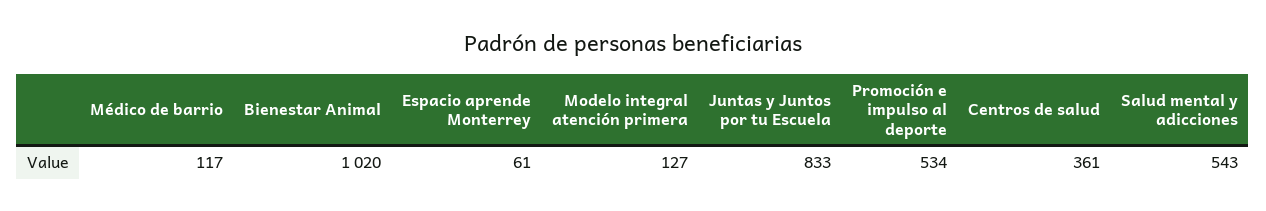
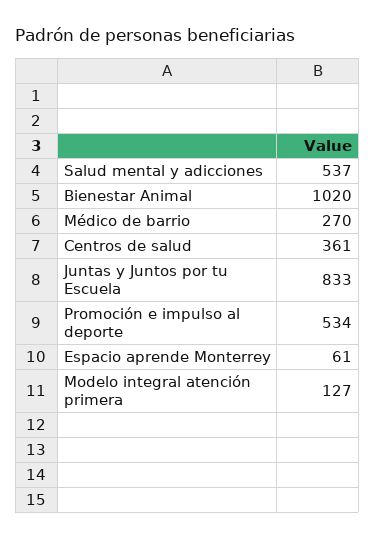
Médico de barrio: 117 -> 270
Salud mental y adicciones: 543 -> 537

